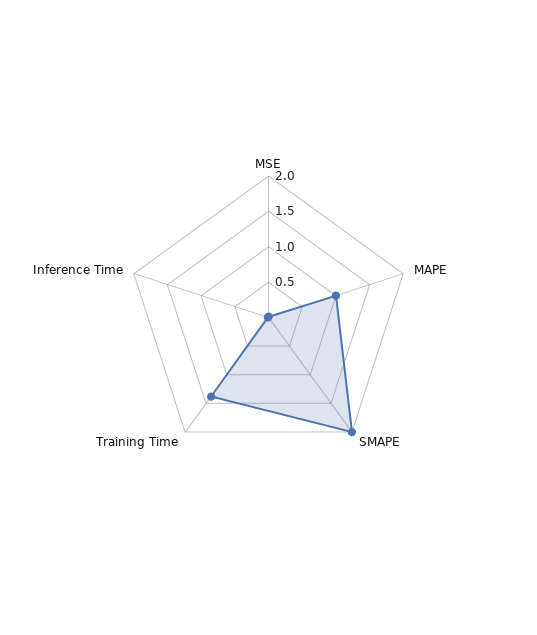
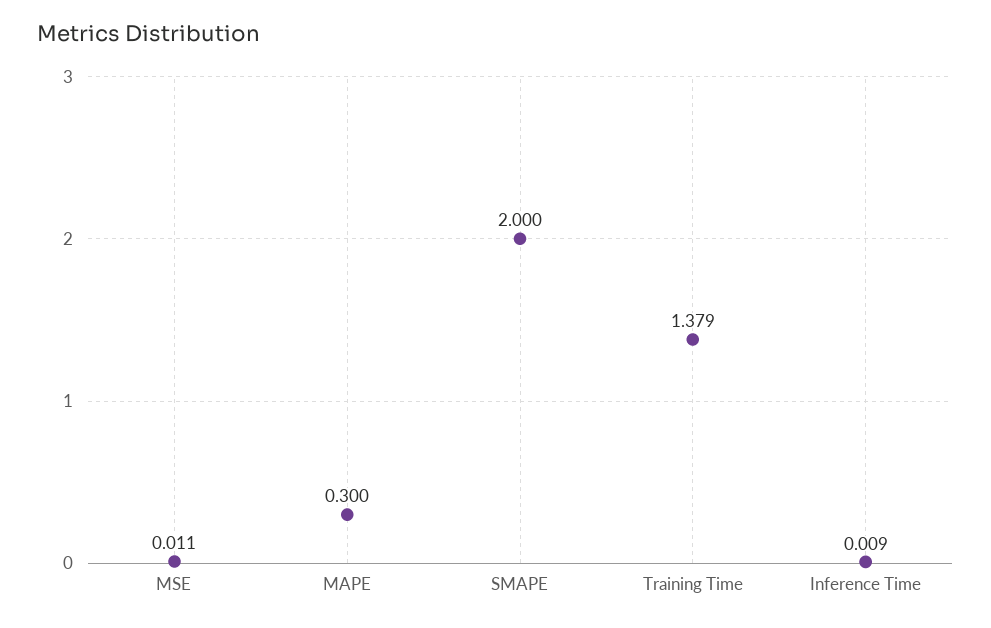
MAPE: 1 -> 0.3

